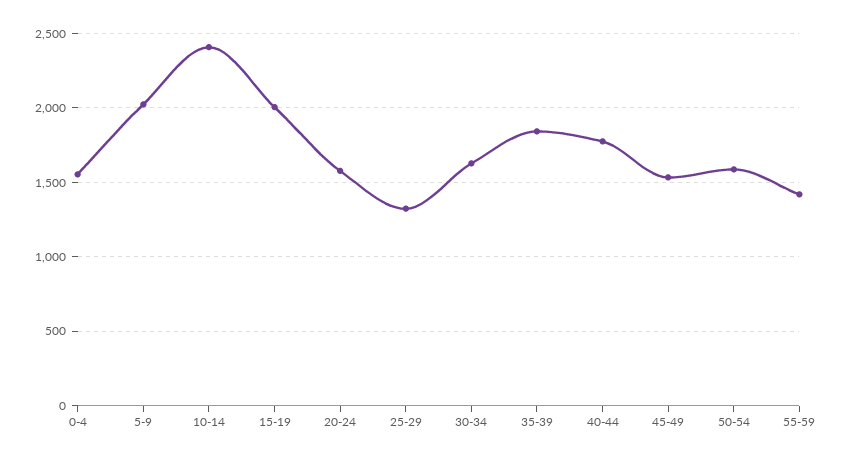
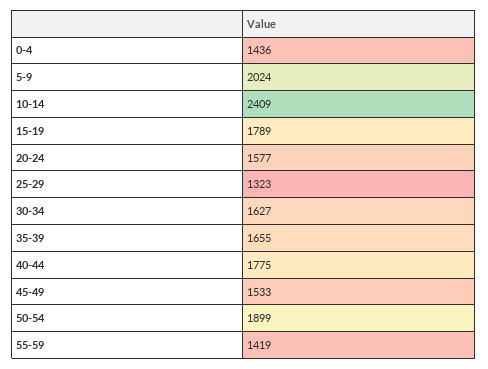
0-4: 1550 -> 1436
15-19: 2000 -> 1789
35-39: 1850 -> 1655
50-54: 1600 -> 1899

